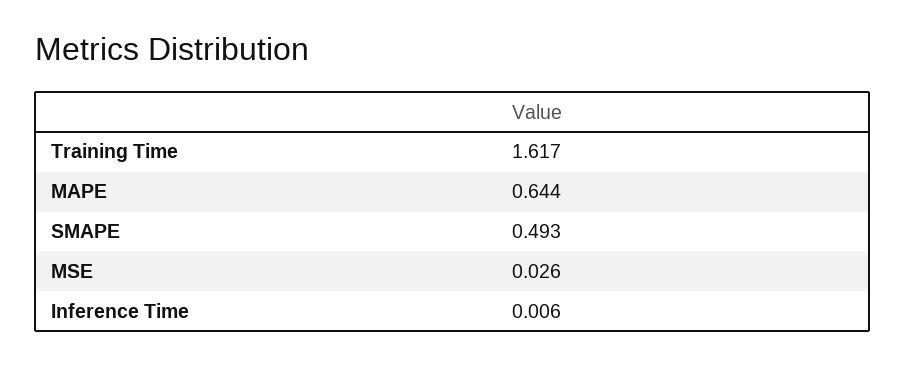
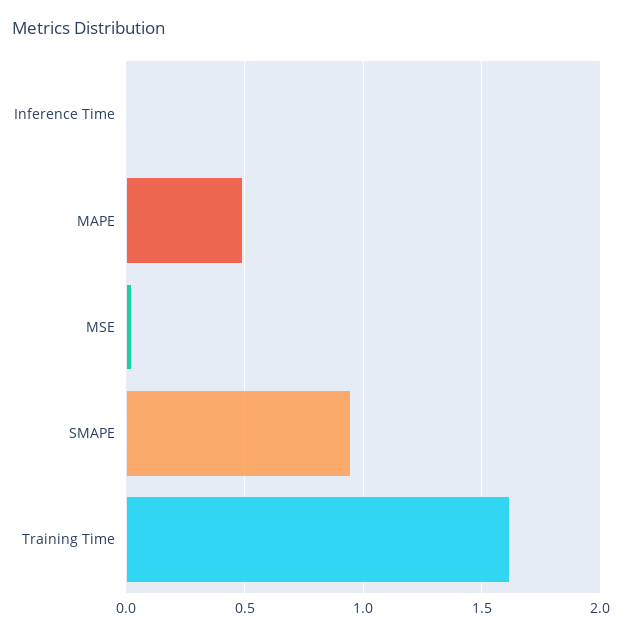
MAPE: 0.644 -> 0.5
SMAPE: 0.493 -> 0.95

